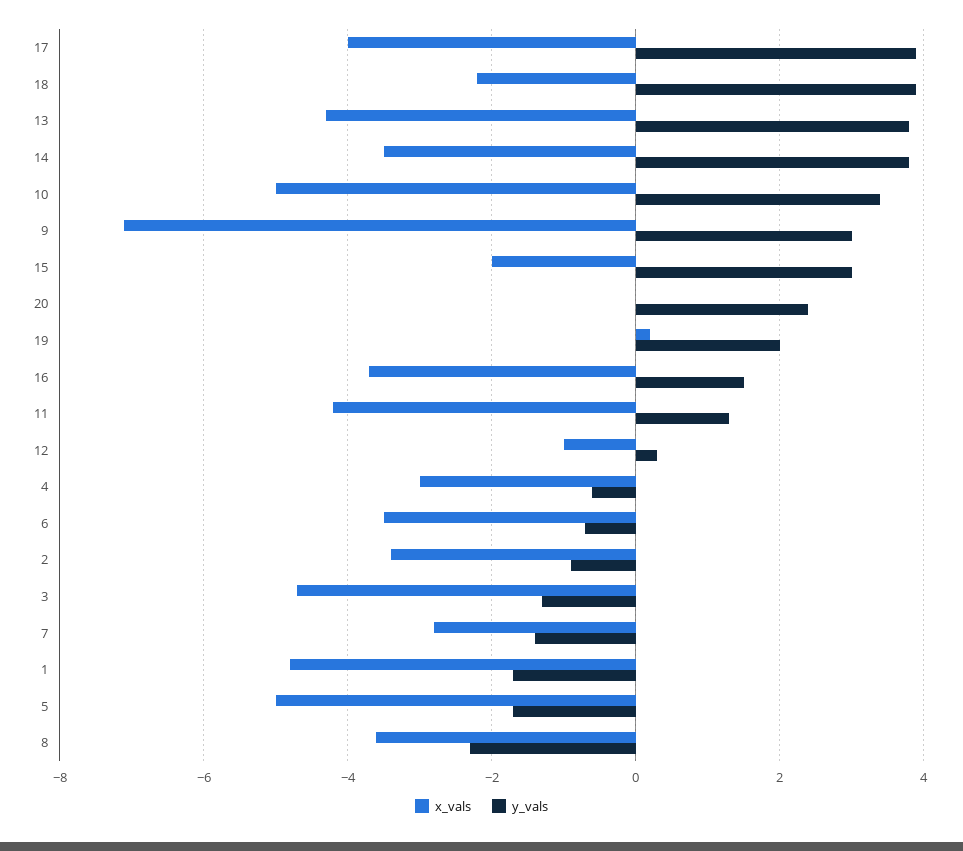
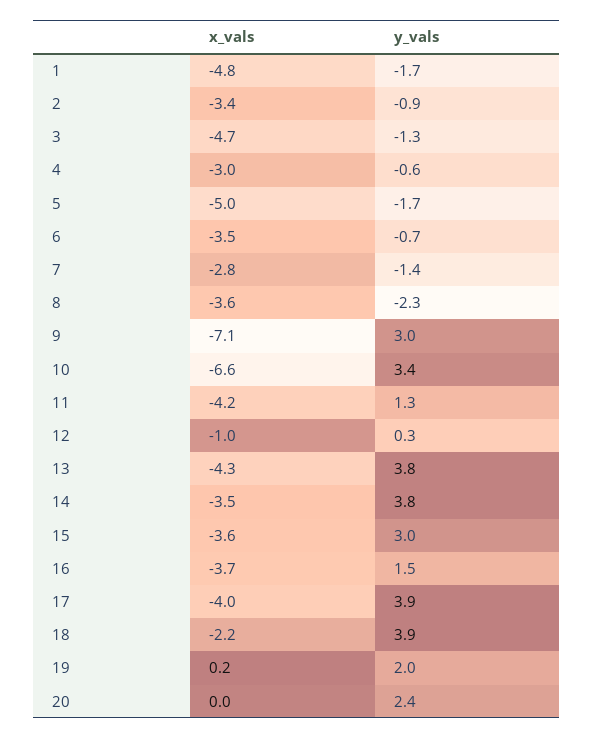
x_vals, 10: -5 -> -6.6
x_vals, 15: -2 -> -3.6

